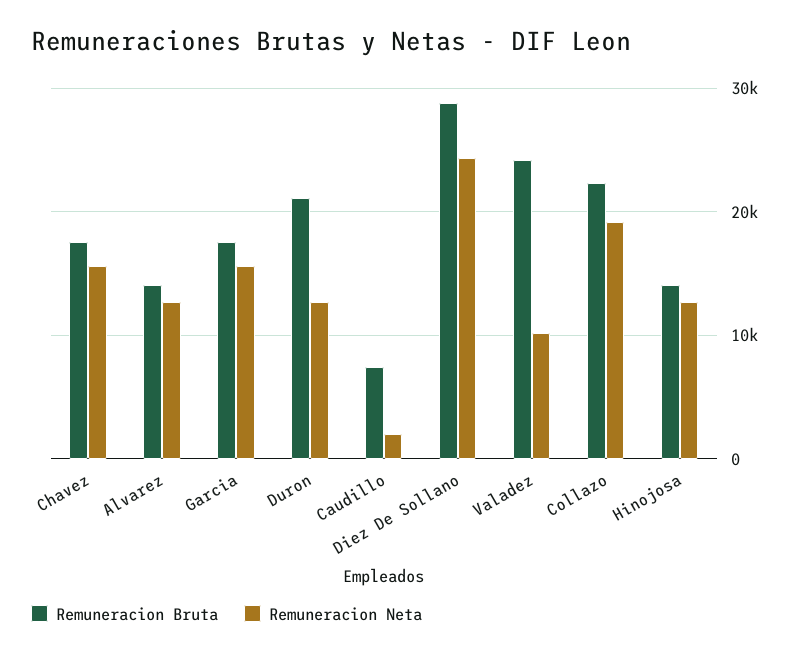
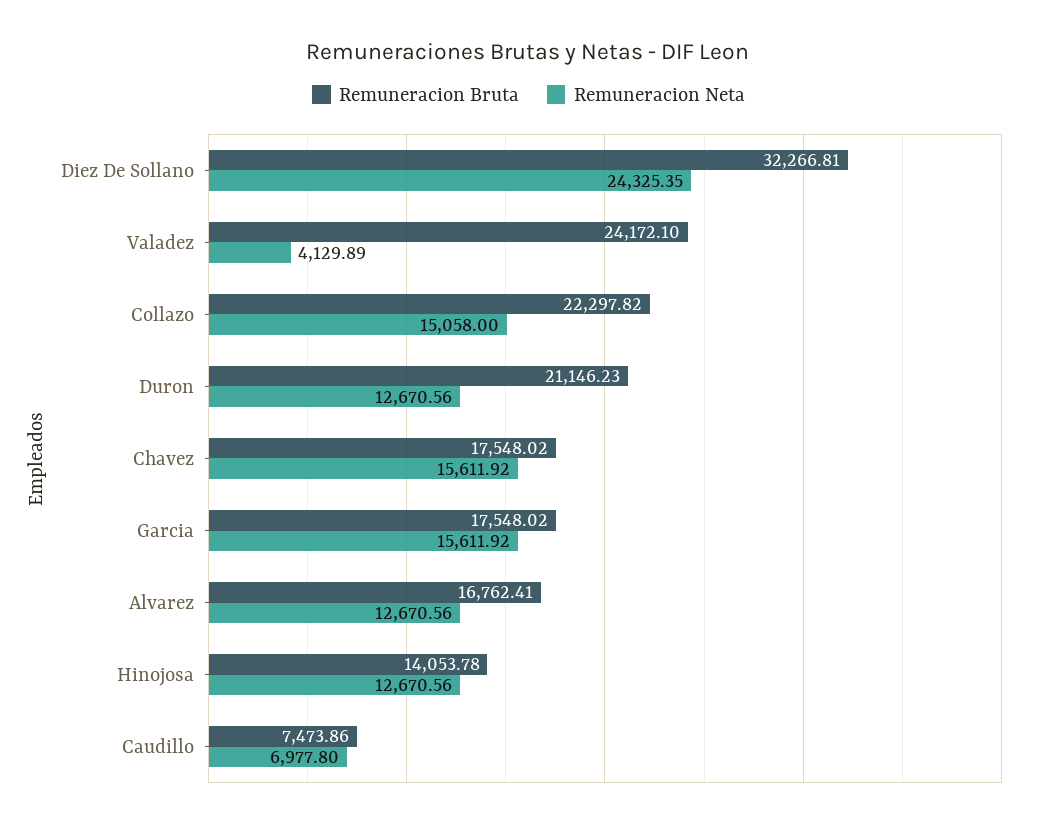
Remuneracion Bruta, Alvarez: 14000 -> 16762.41
Remuneracion Neta, Caudillo: 2000 -> 6977.8
Remuneracion Bruta, Diez De Sollano: 29000 -> 32266.81
Remuneracion Neta, Valadez: 10000 -> 4129.89
Remuneracion Neta, Collazo: 19000 -> 15058

